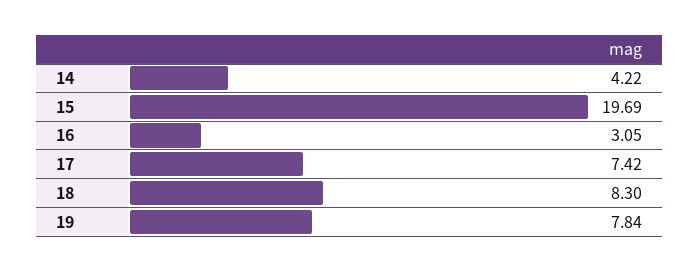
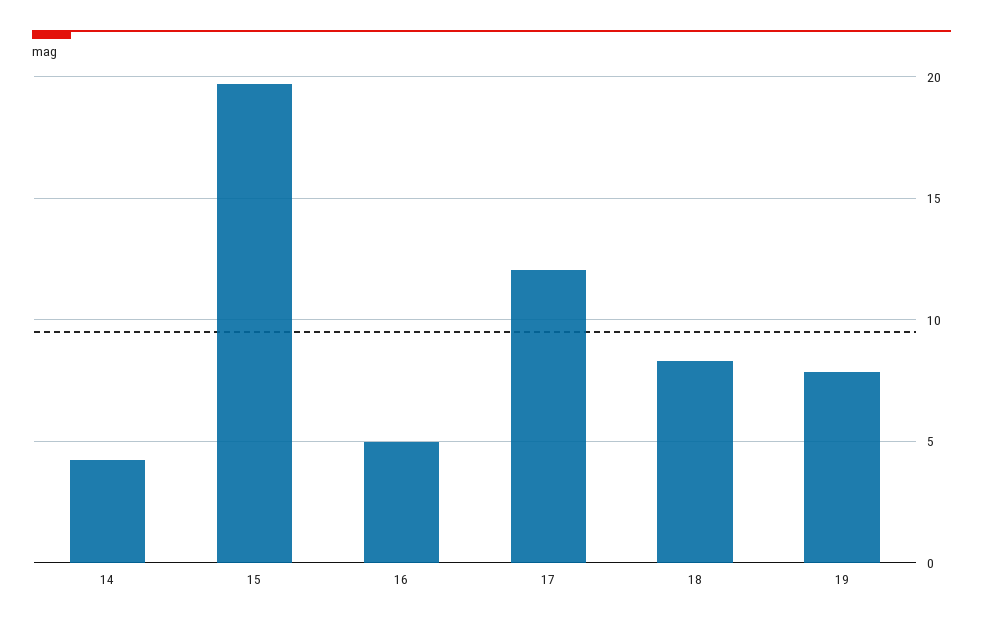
16: 3.05 -> 5
17: 7.42 -> 12

